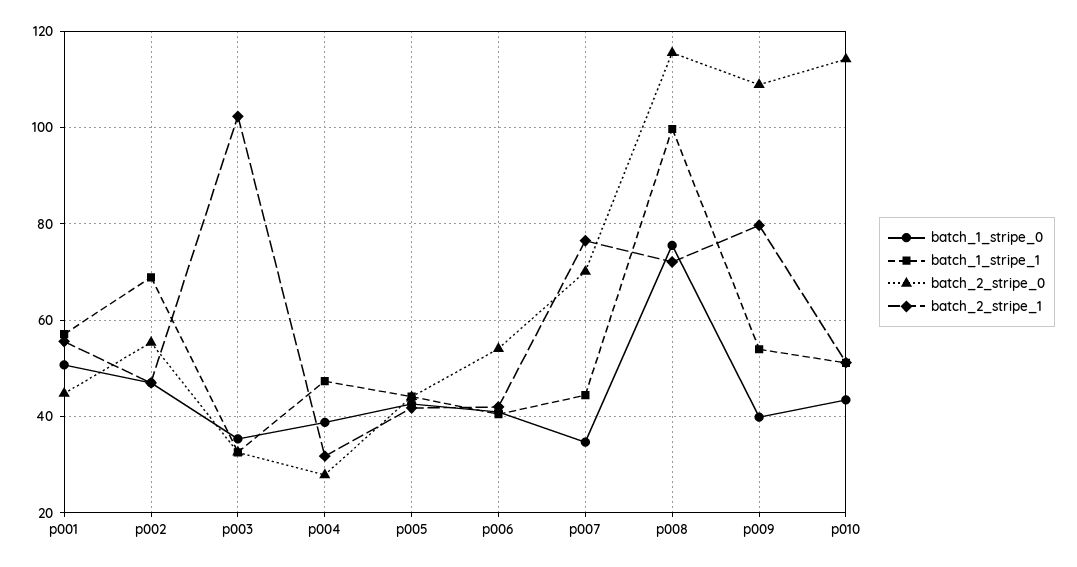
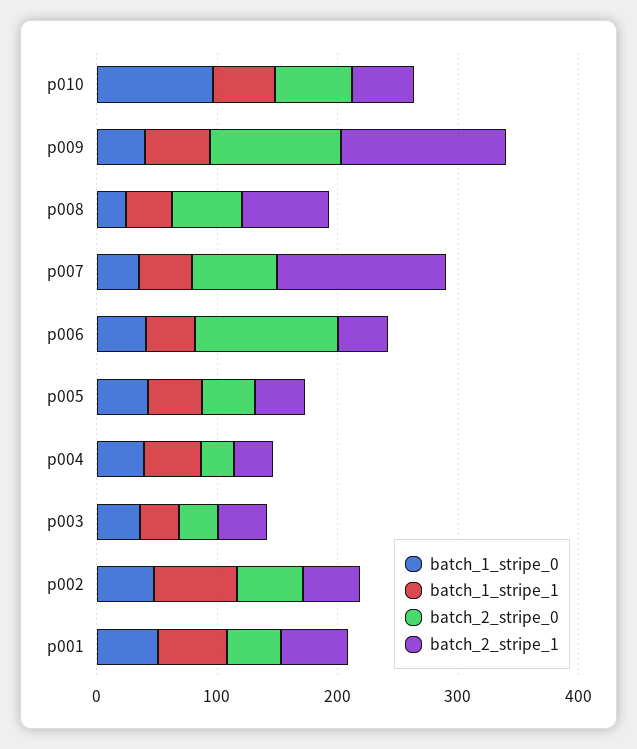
batch_2_stripe_1, p003: 102 -> 40
batch_2_stripe_0, p006: 54 -> 120
batch_2_stripe_1, p007: 76 -> 140
batch_1_stripe_0, p008: 76 -> 20
batch_1_stripe_1, p008: 100 -> 40
batch_2_stripe_0, p008: 116 -> 60
batch_2_stripe_1, p009: 80 -> 140
batch_1_stripe_0, p010: 44 -> 100
batch_2_stripe_0, p010: 114 -> 60

